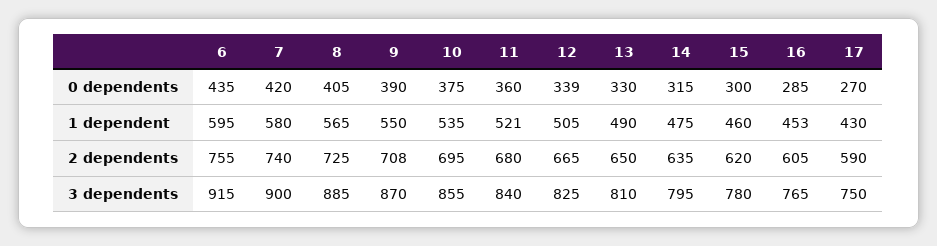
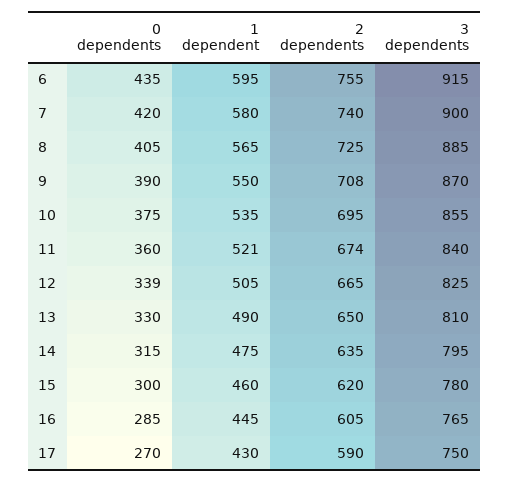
16, 1 dependent: 453 -> 445
11, 2 dependents: 680 -> 674

